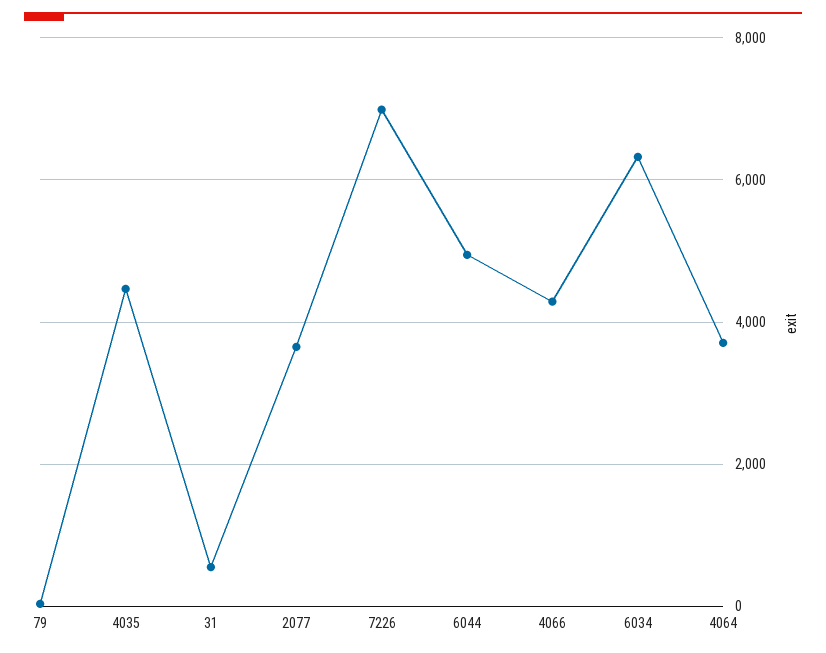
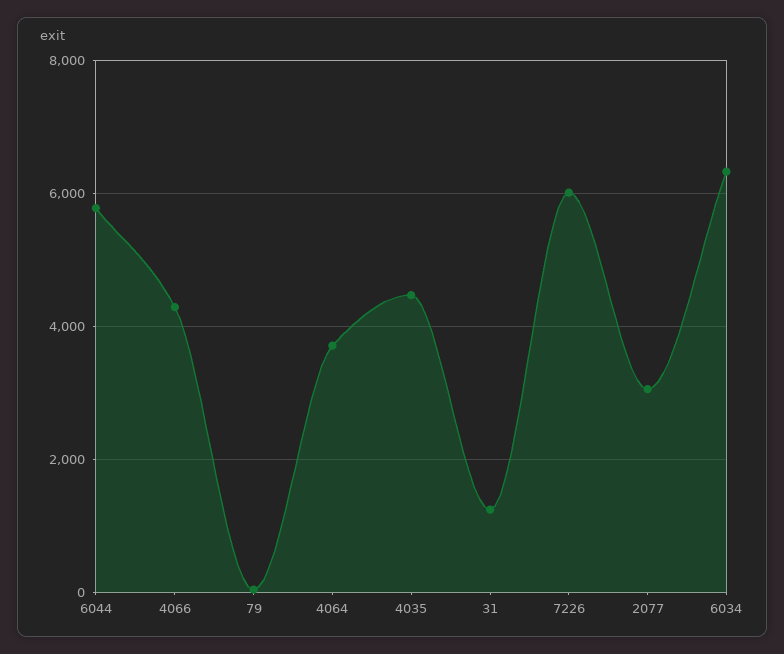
31: 600 -> 1200
2077: 3600 -> 3000
7226: 7000 -> 6000
6044: 5000 -> 5800

